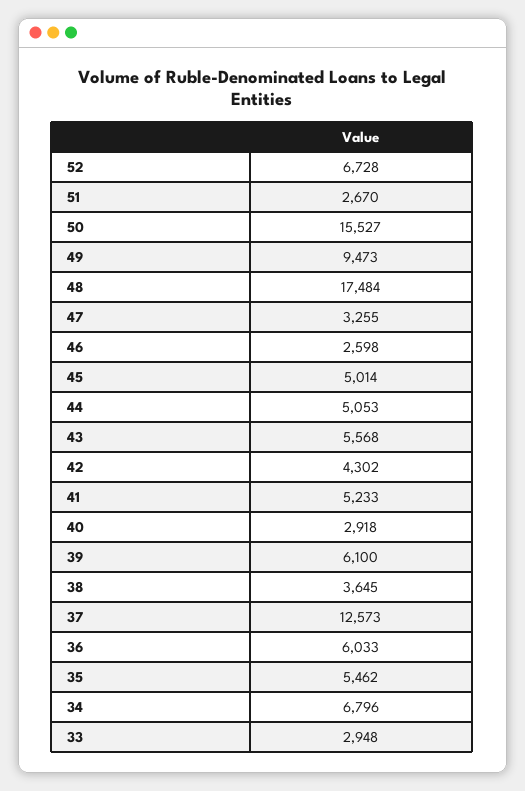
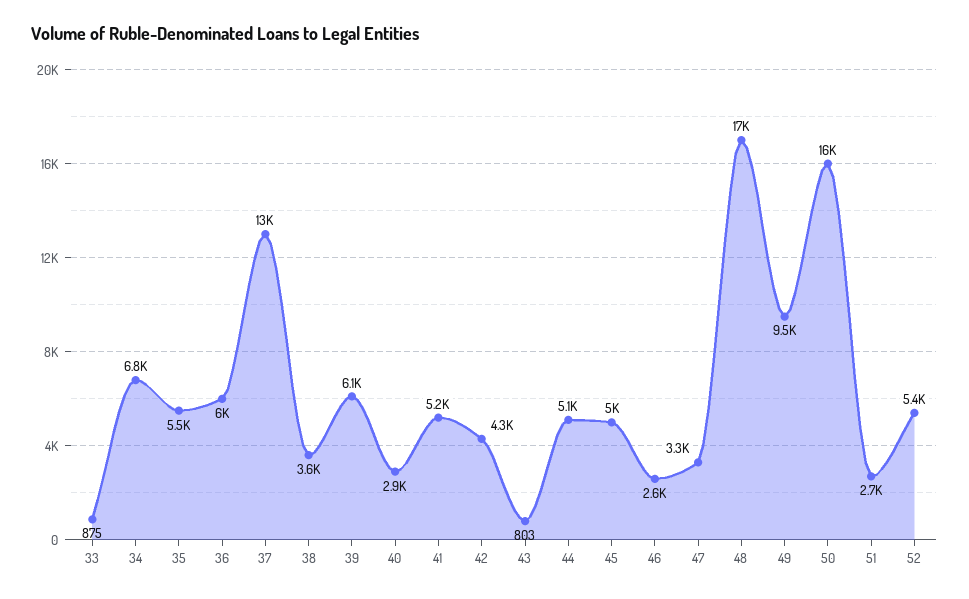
52: 6728 -> 5400
43: 5568 -> 803
33: 2948 -> 875

